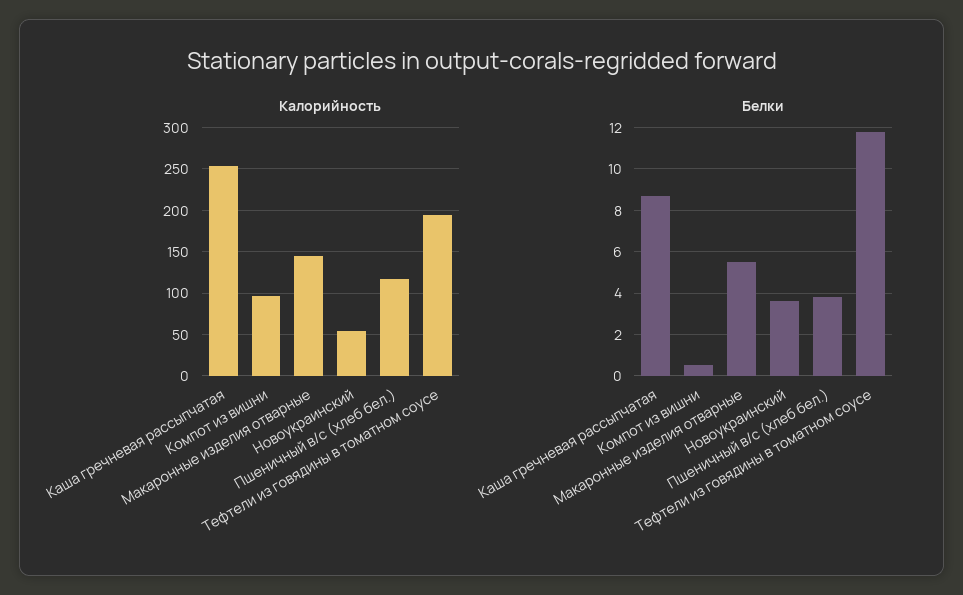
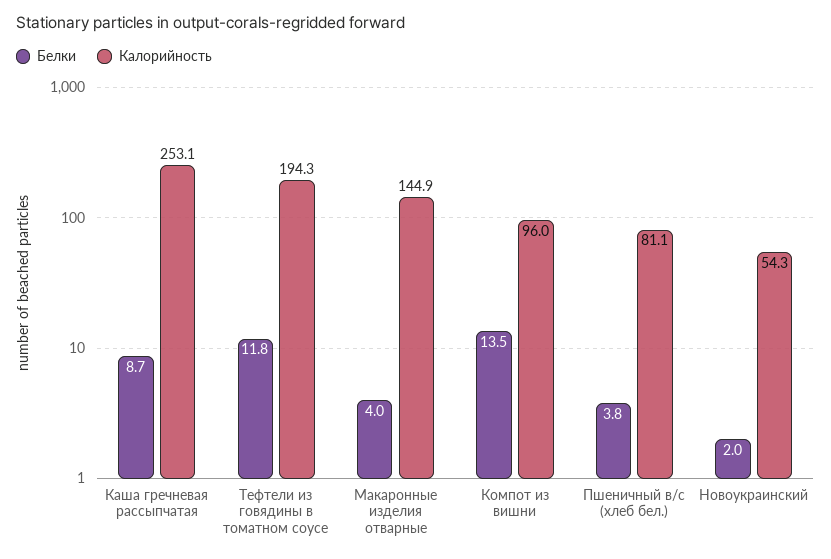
Калорийность, Пшеничный в/с (хлеб бел.): 120 -> 81.1
Белки, Компот из вишни: 0.5 -> 13.5
Белки, Макаронные изделия отварные: 5.5 -> 4
Белки, Новоукраинский: 3.5 -> 2

